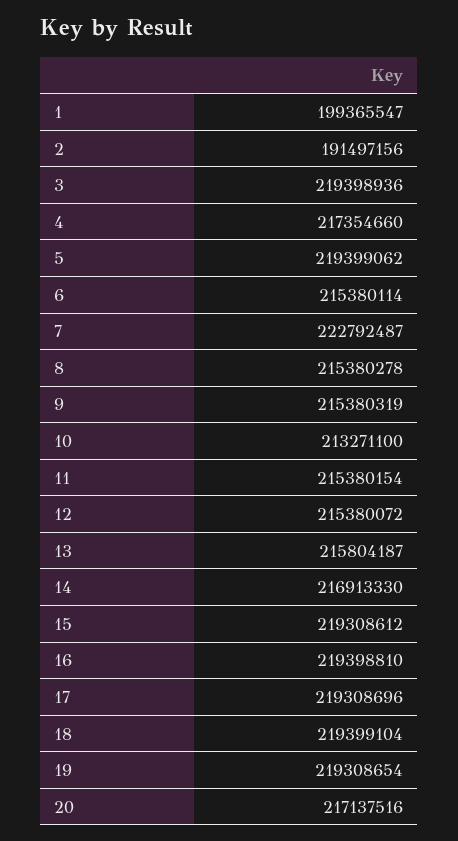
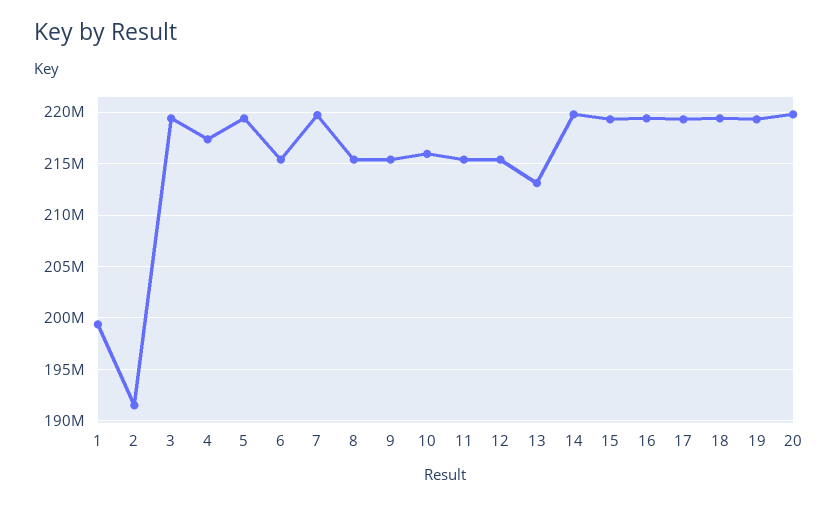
7: 222792487 -> 220000000
10: 213271100 -> 216000000
13: 215804187 -> 213000000
14: 216913330 -> 220000000
20: 217137516 -> 220000000

